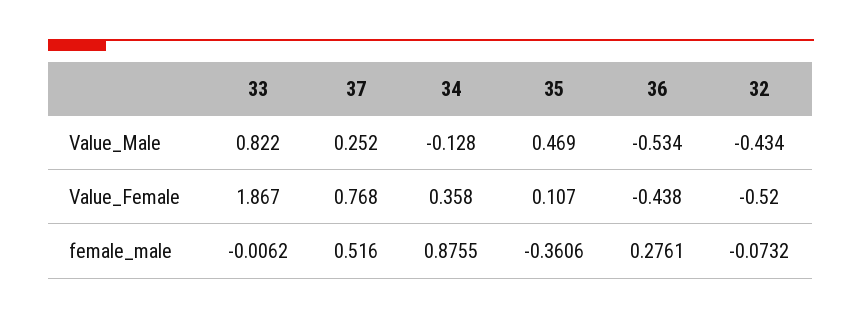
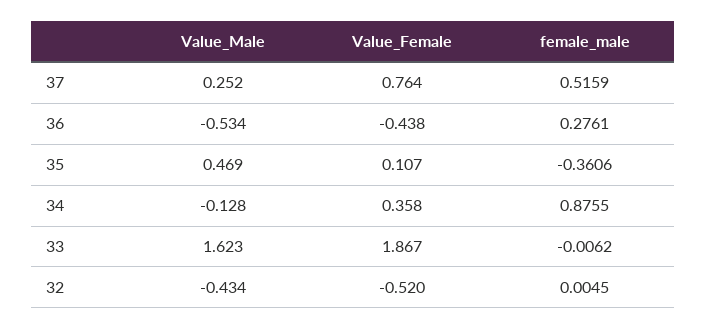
33, Value_Male: 0.822 -> 1.623
37, Value_Female: 0.768 -> 0.764
37, female_male: 0.516 -> 0.5159
32, female_male: -0.0732 -> 0.0045

